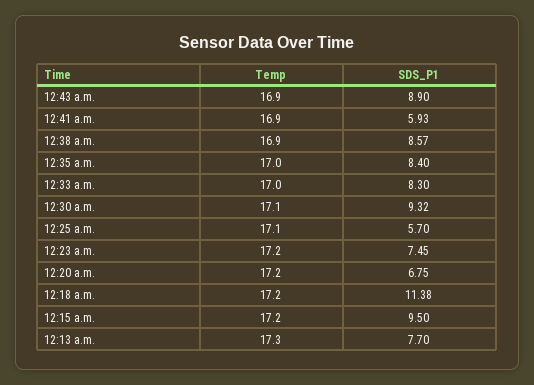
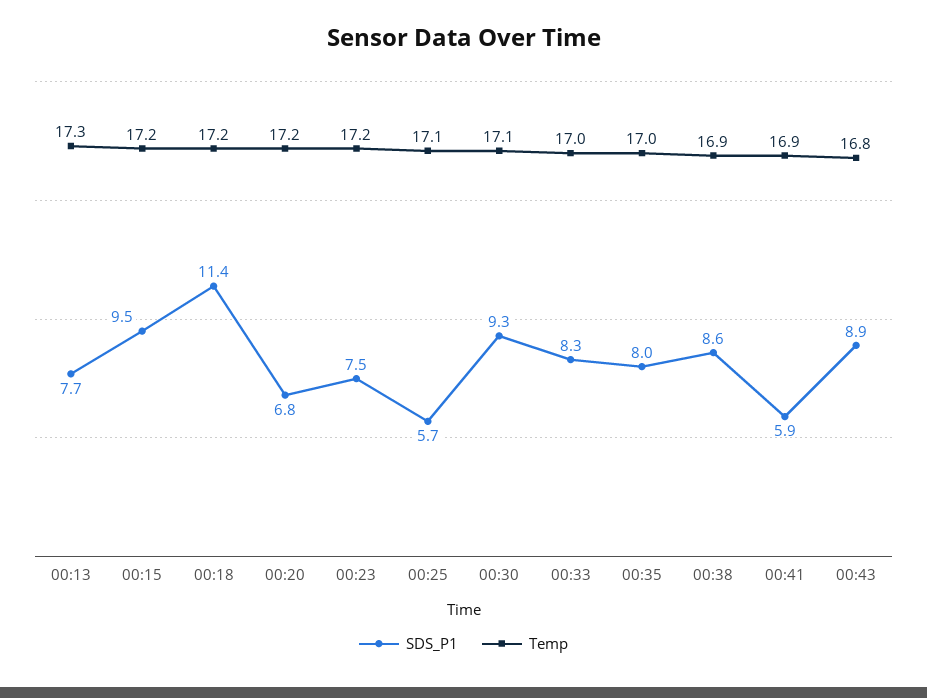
Temp, 12:43 a.m.: 16.9 -> 16.8
SDS_P1, 12:35 a.m.: 8.4 -> 8

